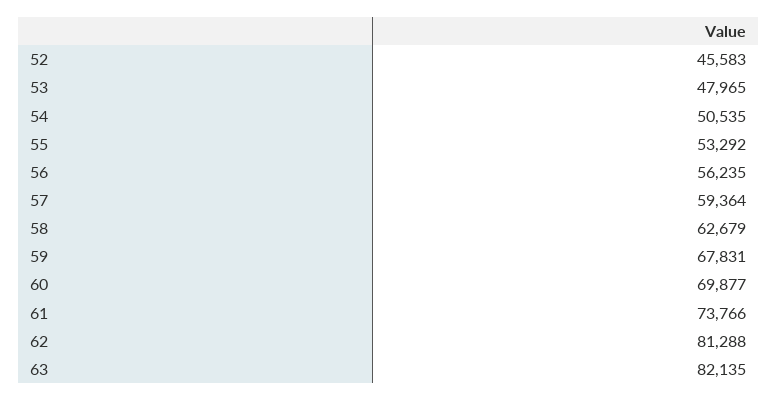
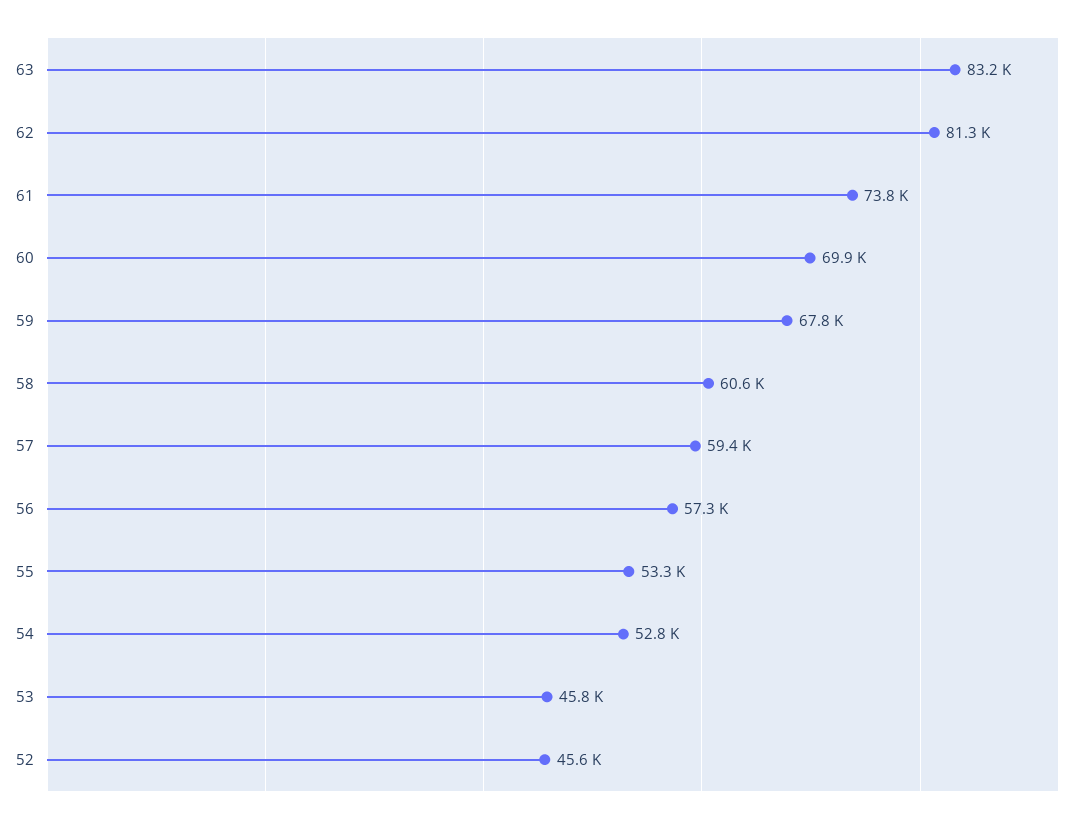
53: 47965 -> 45800
54: 50535 -> 52800
56: 56235 -> 57300
58: 62679 -> 60600
63: 82135 -> 83200

